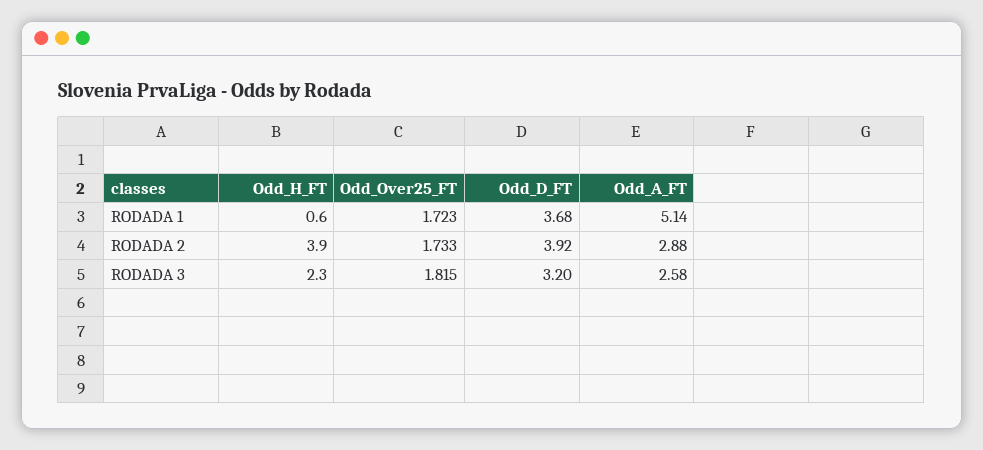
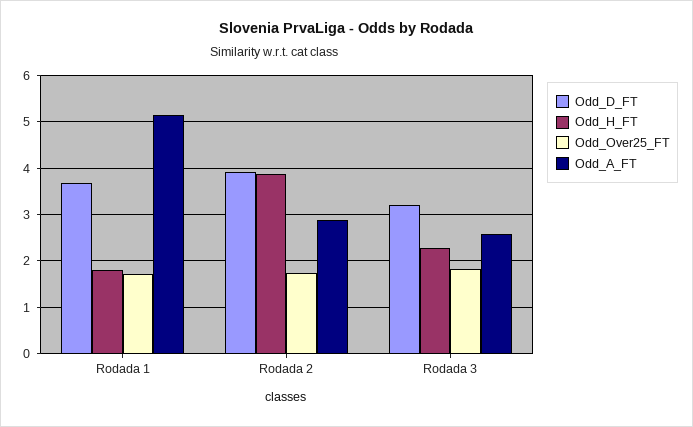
Odd_H_FT, RODADA 1: 0.6 -> 1.8

